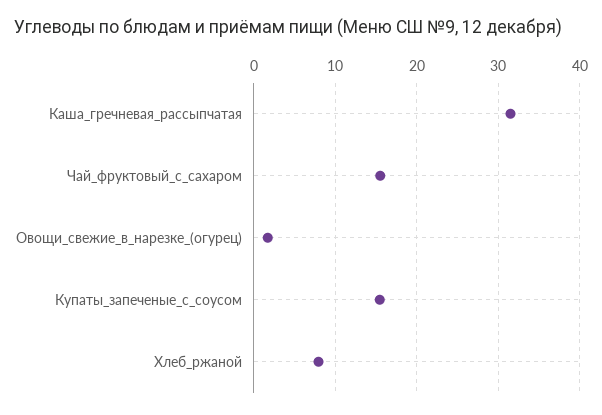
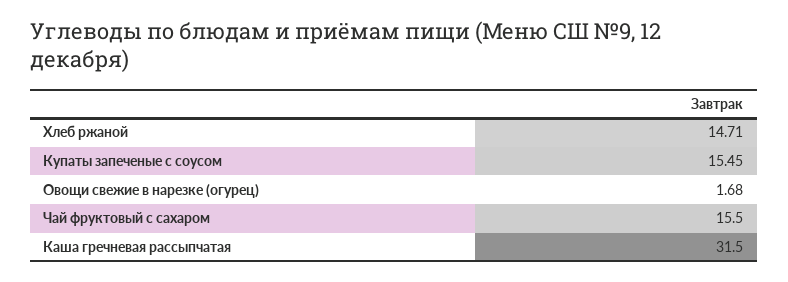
Хлеб_ржаной: 8 -> 14.71

